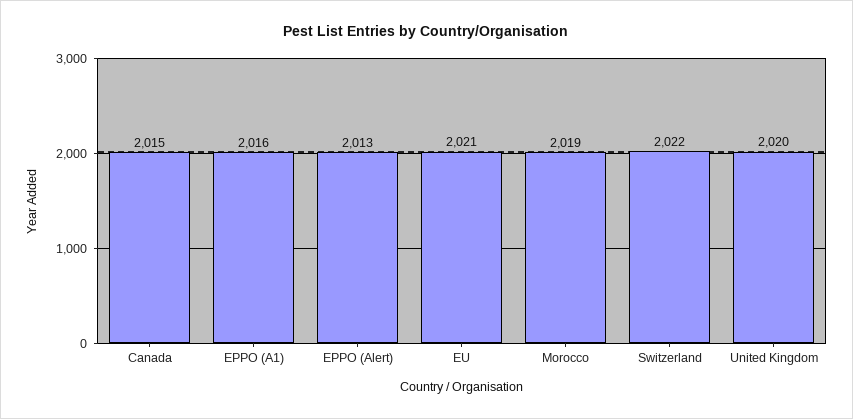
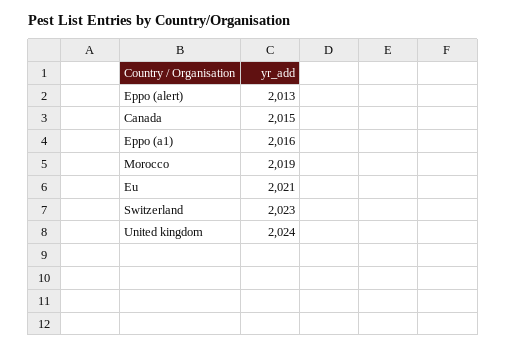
Switzerland: 2022 -> 2023
United Kingdom: 2020 -> 2024

